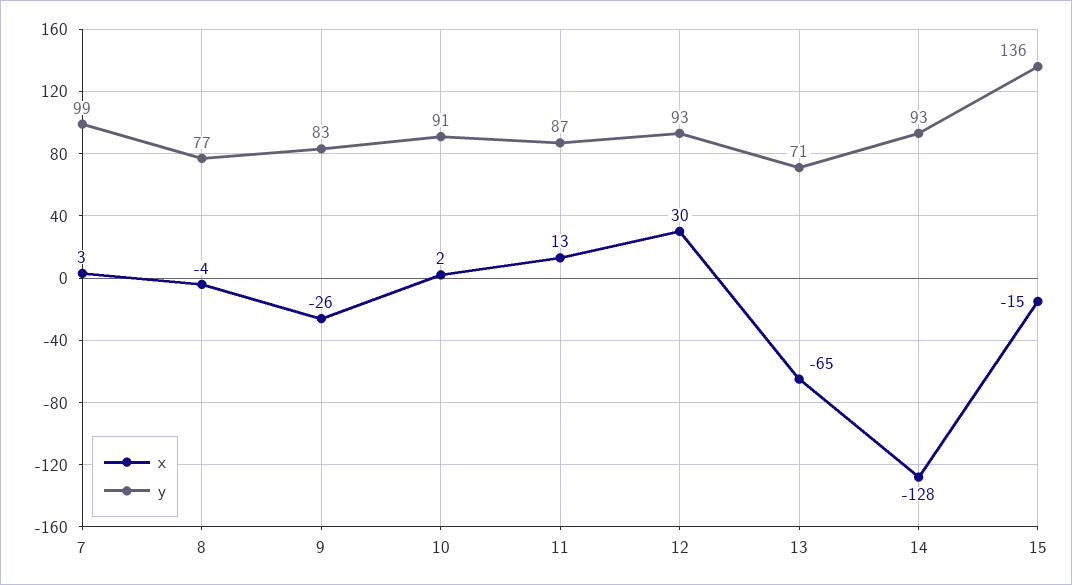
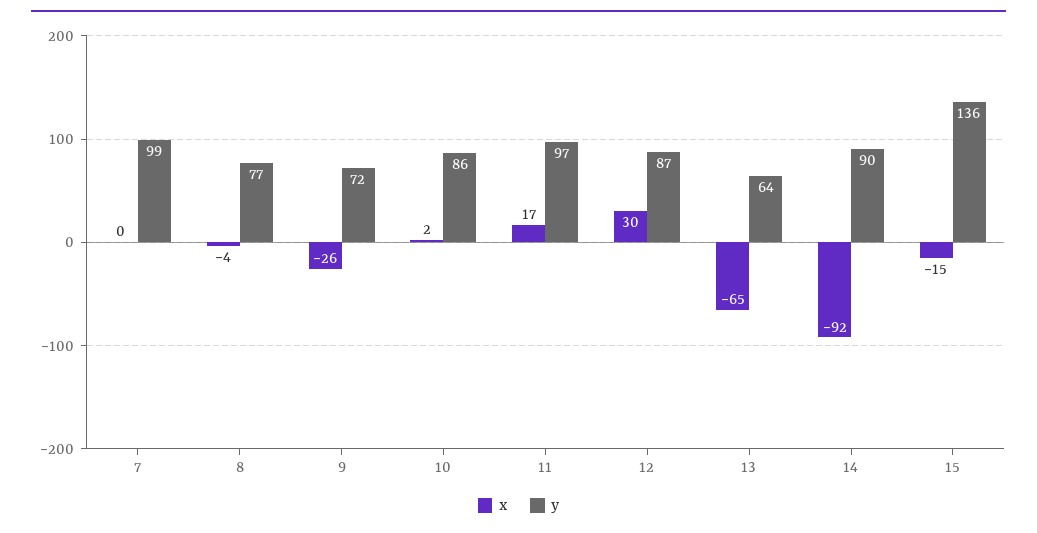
x, 7: 3 -> 0
y, 9: 83 -> 72
y, 10: 91 -> 86
x, 11: 13 -> 17
y, 11: 87 -> 97
y, 12: 93 -> 87
y, 13: 71 -> 64
x, 14: -128 -> -92
y, 14: 93 -> 90

